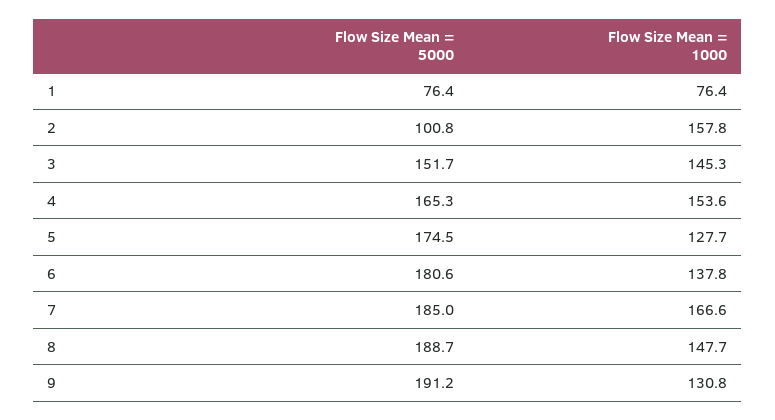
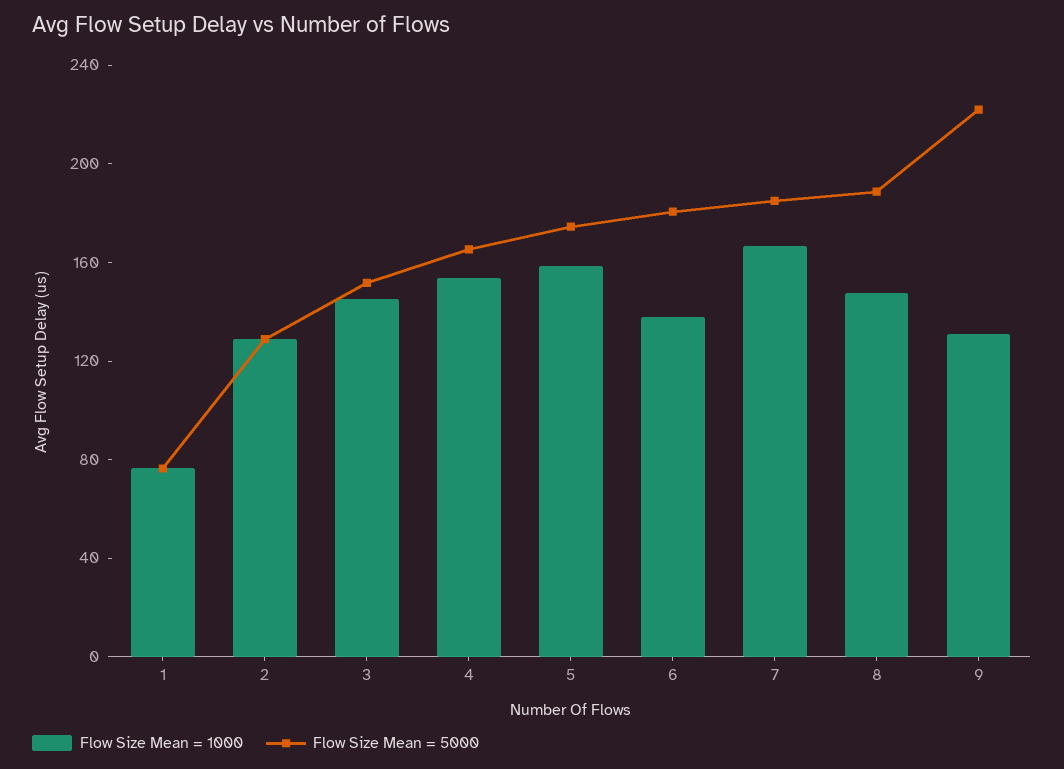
Flow Size Mean = 5000, 2: 100.8 -> 130
Flow Size Mean = 1000, 2: 157.8 -> 130
Flow Size Mean = 1000, 5: 127.7 -> 160
Flow Size Mean = 5000, 9: 191.2 -> 220

